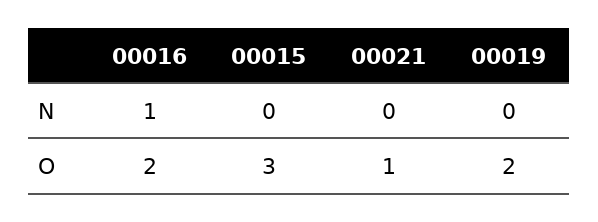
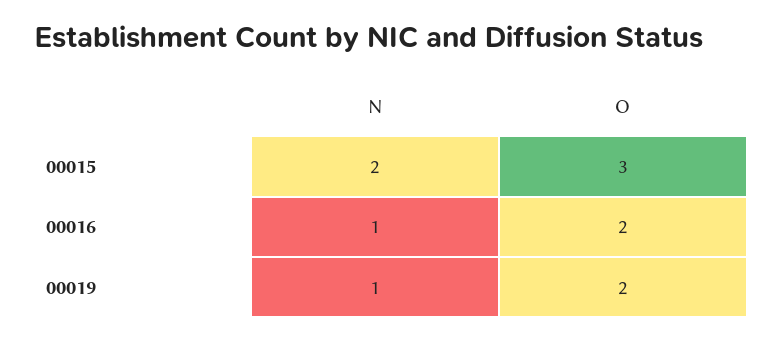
00015, N: 0 -> 2
00021, N: 0 -> none
00019, N: 0 -> 1
00021, O: 1 -> none

